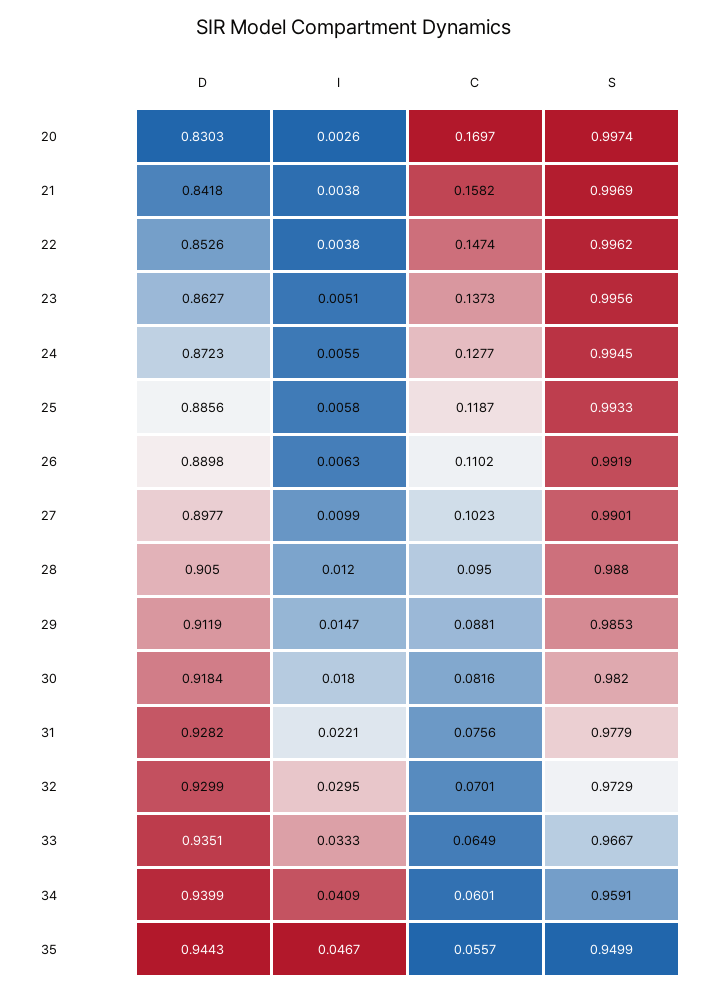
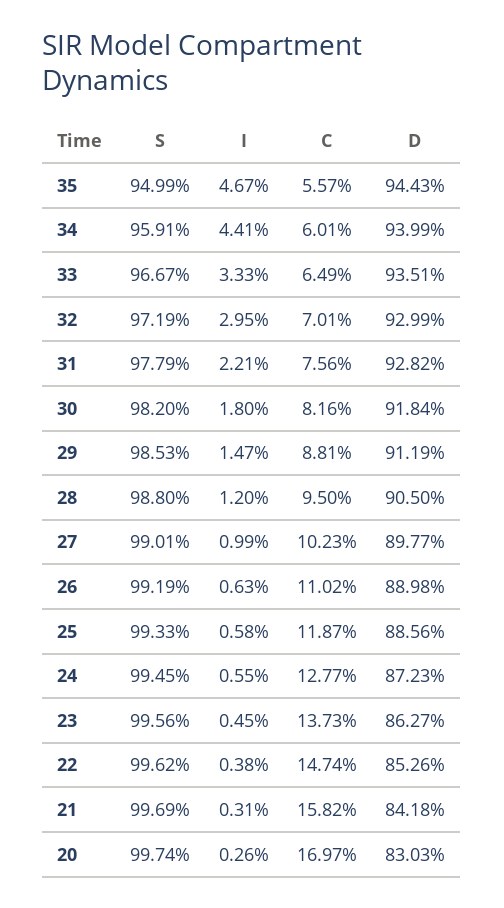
I, 21: 0.0038 -> 0.0031
I, 23: 0.0051 -> 0.0045
S, 32: 0.9729 -> 0.9719
I, 34: 0.0409 -> 0.0441

